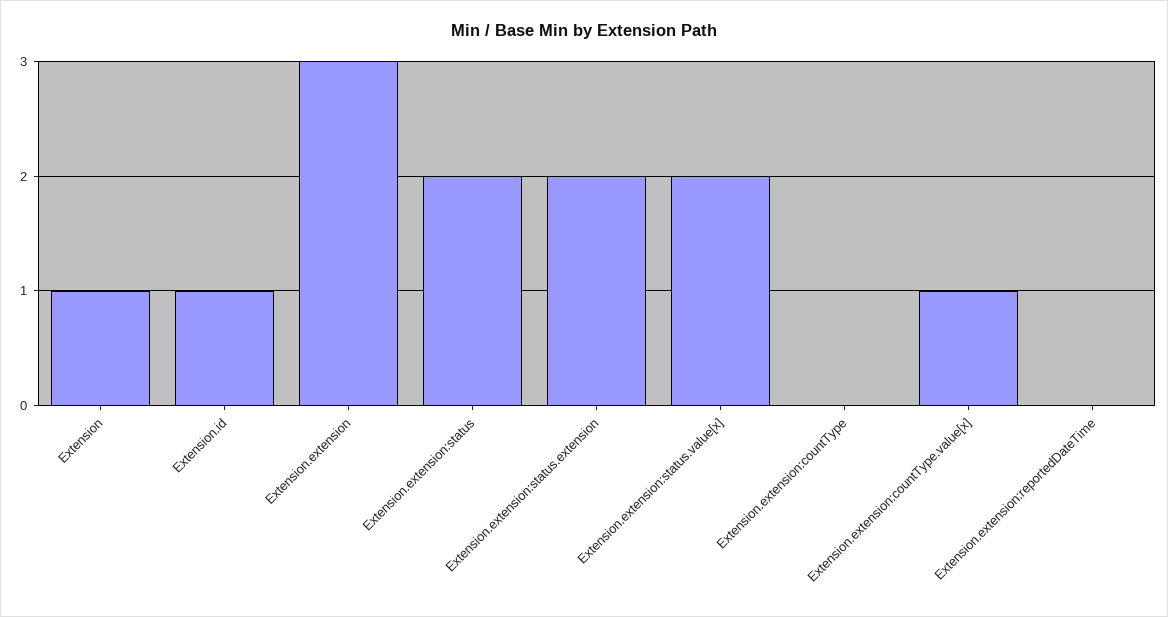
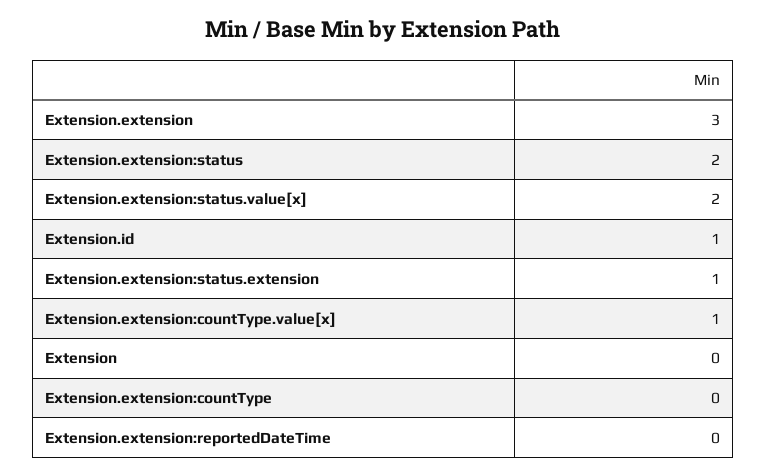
Extension: 1 -> 0
Extension.extension:status.extension: 2 -> 1

